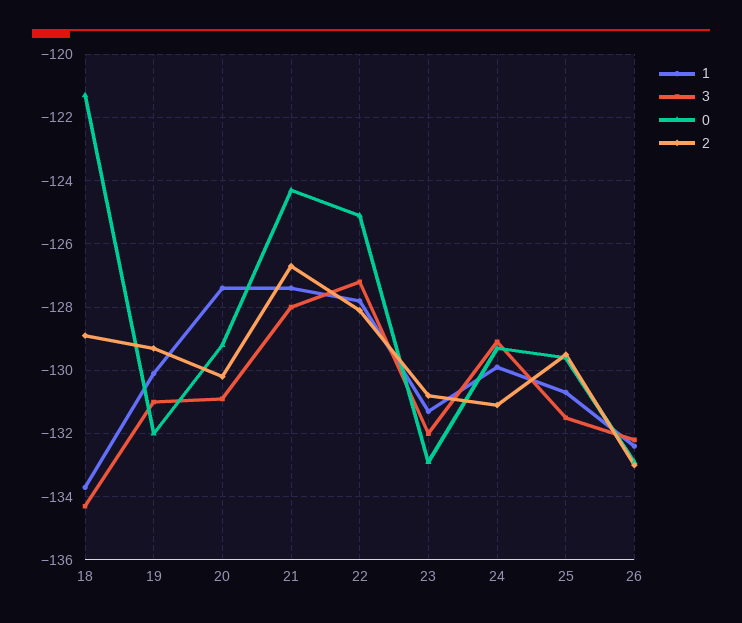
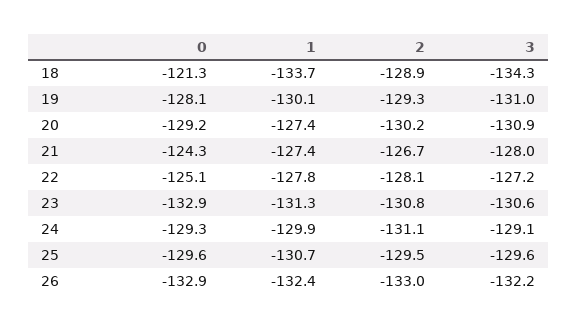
0, 19: -132 -> -128.1
3, 23: -132 -> -130.6
3, 25: -131.5 -> -129.6

